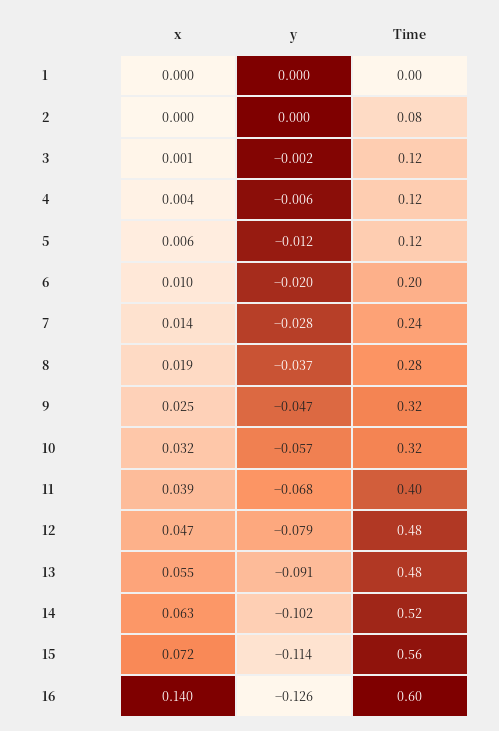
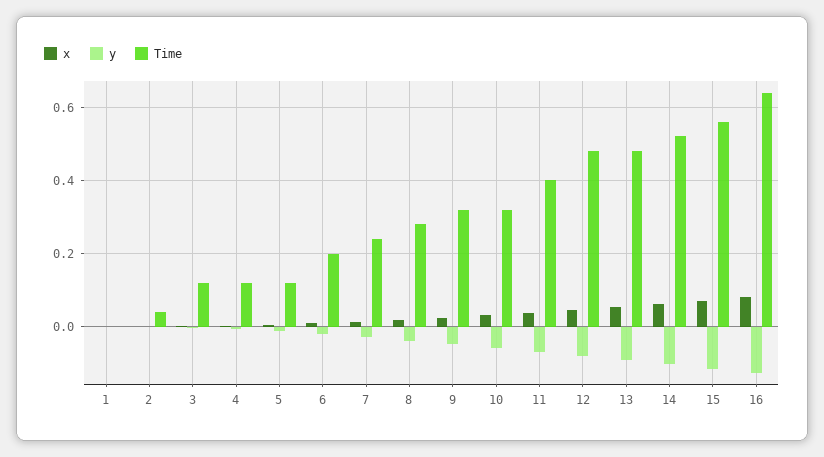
Time, 2: 0.08 -> 0.04
x, 16: 0.14 -> 0.08
Time, 16: 0.6 -> 0.64

